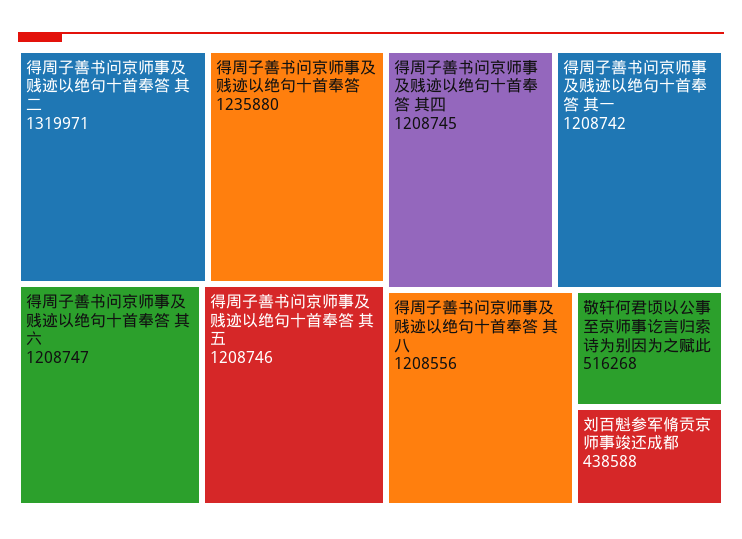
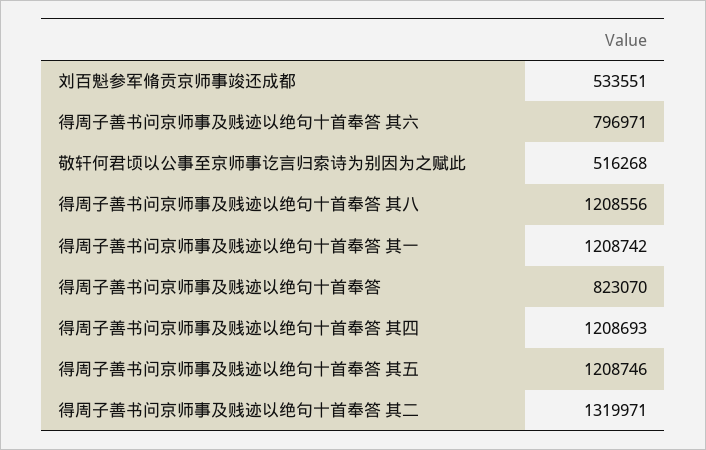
得周子善书问京师事及贱迹以绝句十首奉答: 1235880 -> 823070
得周子善书问京师事及贱迹以绝句十首奉答 其六: 1208747 -> 796971
得周子善书问京师事及贱迹以绝句十首奉答 其四: 1208745 -> 1208693
刘百魁参军脩贡京师事竣还成都: 438588 -> 533551

